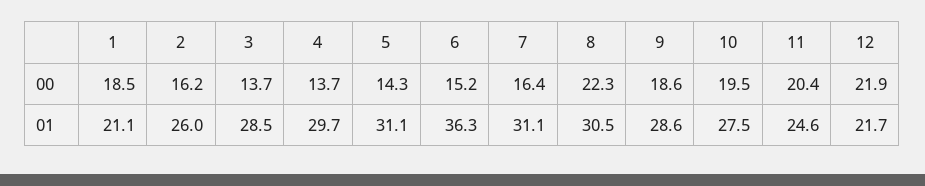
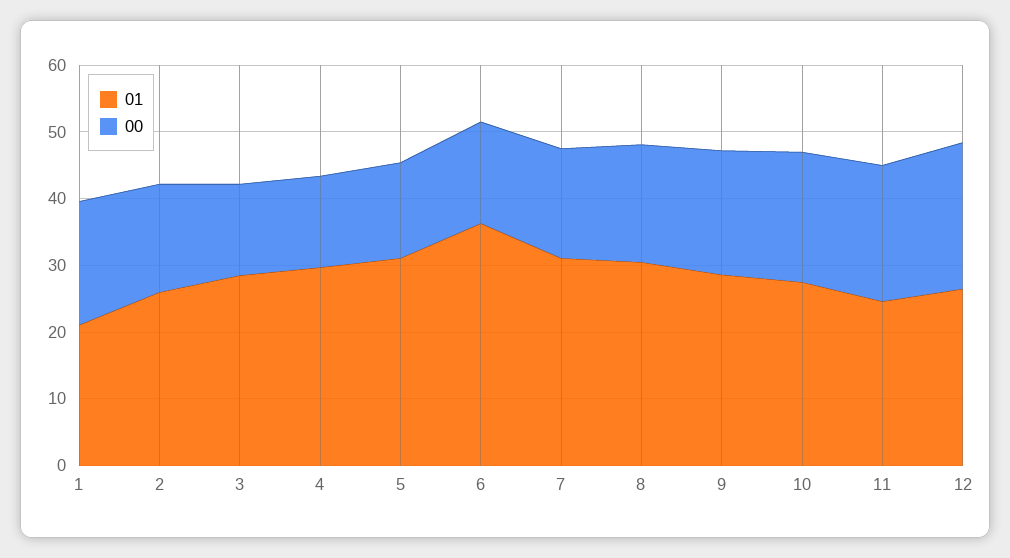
00, 8: 22.3 -> 18
01, 12: 21.7 -> 26

